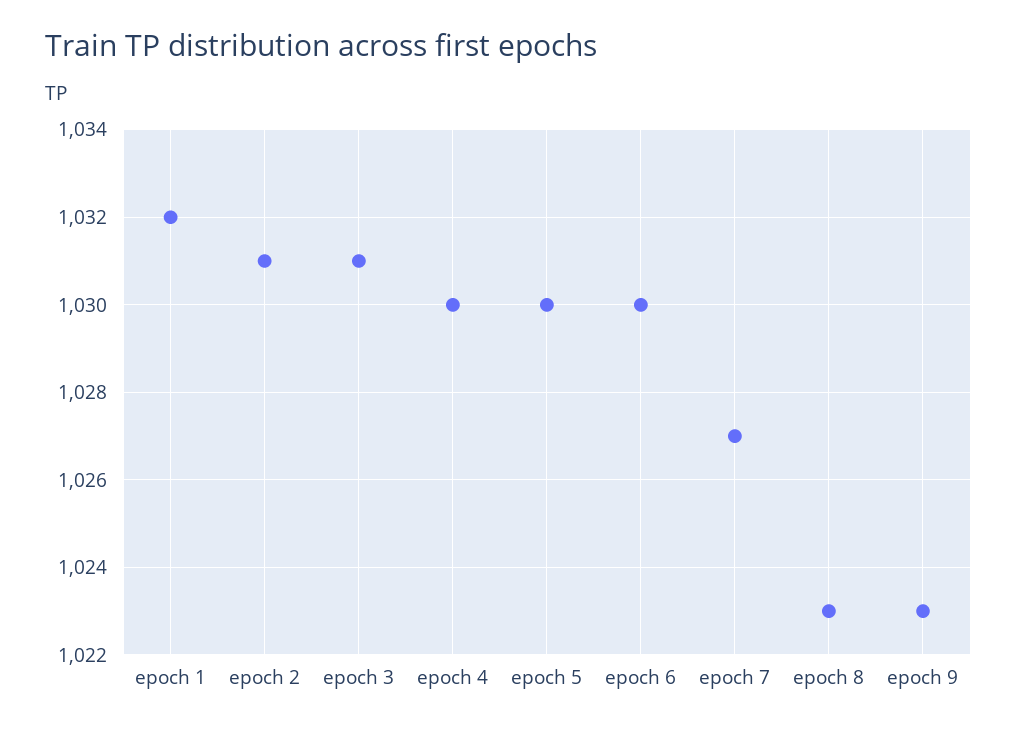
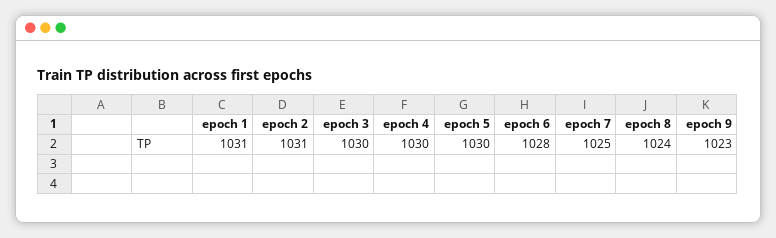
epoch 1: 1032 -> 1031
epoch 3: 1031 -> 1030
epoch 6: 1030 -> 1028
epoch 7: 1027 -> 1025
epoch 8: 1023 -> 1024

